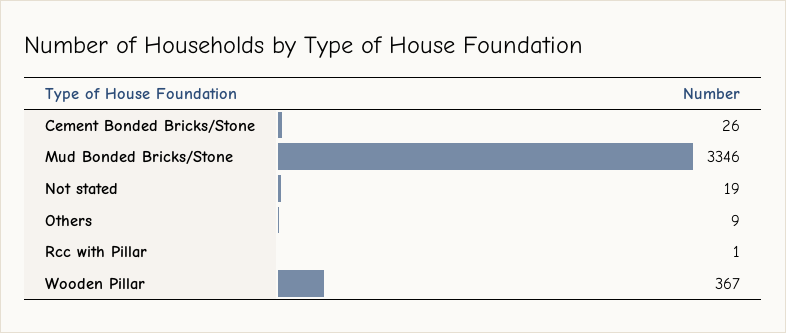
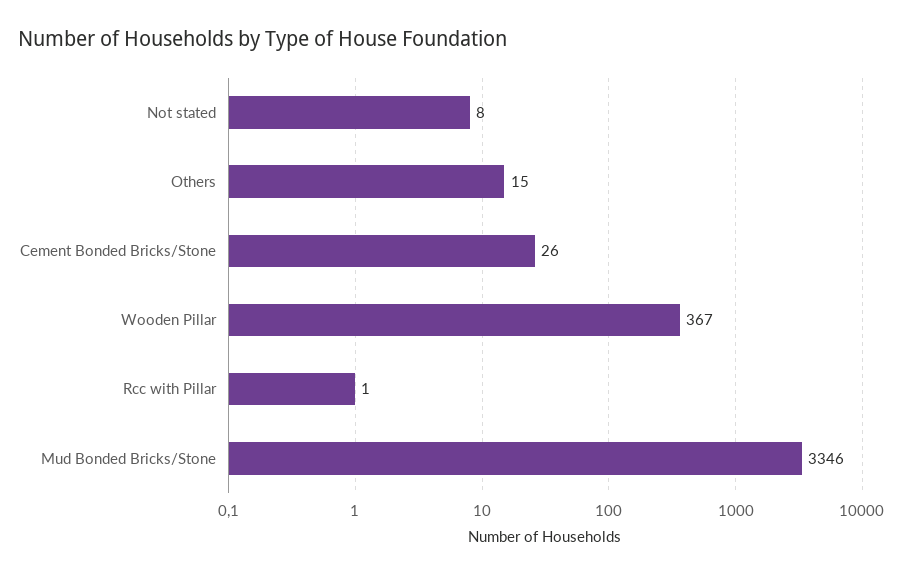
Not stated: 19 -> 8
Others: 9 -> 15

